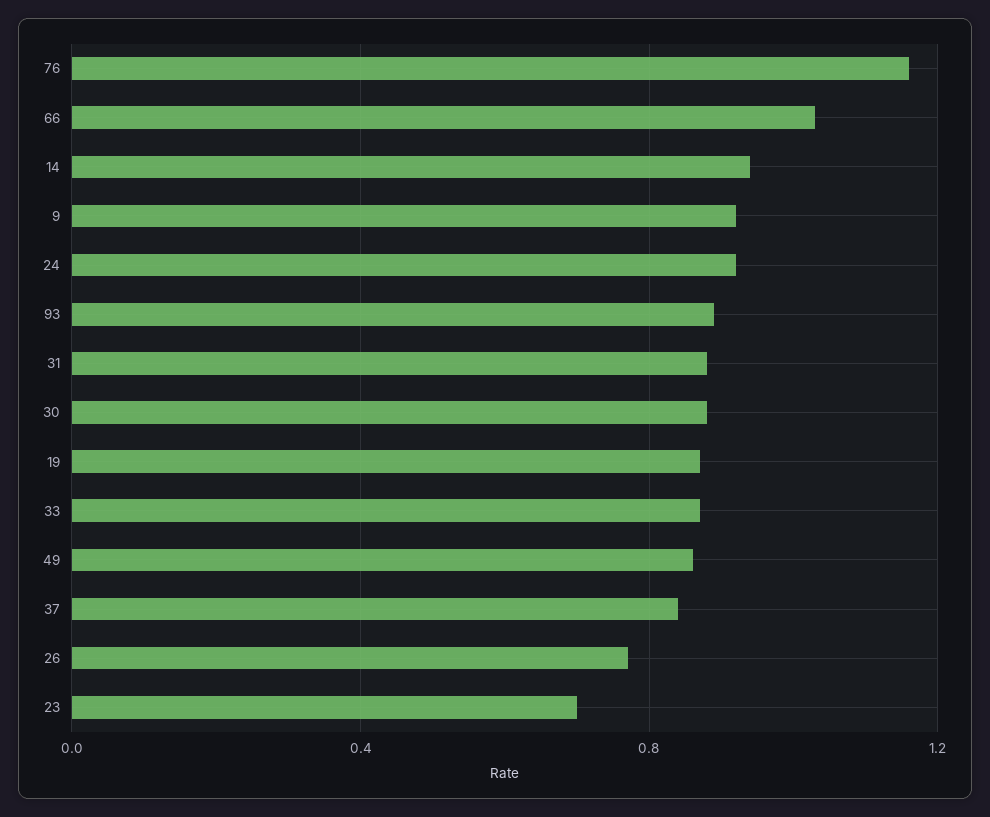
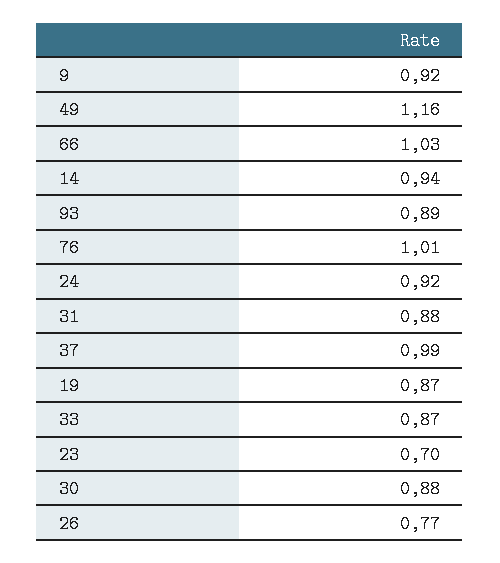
76: 1.15 -> 1.01
49: 0.85 -> 1.16
37: 0.85 -> 0.99

